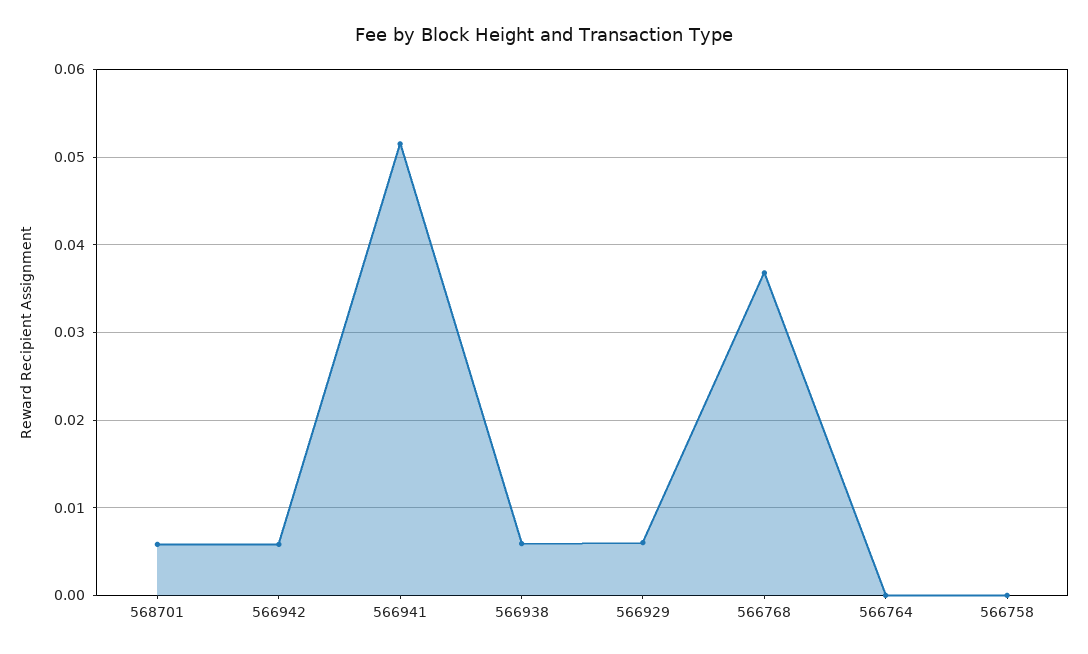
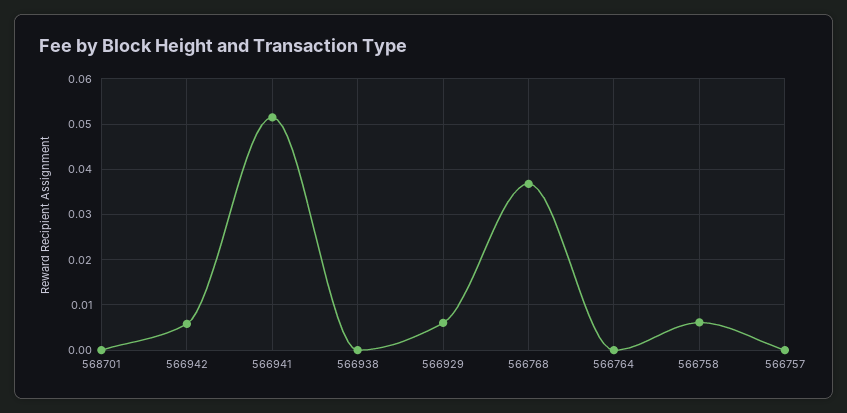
568701: 0.006 -> 0
566938: 0.006 -> 0
566758: 0 -> 0.006
566757: none -> 0

